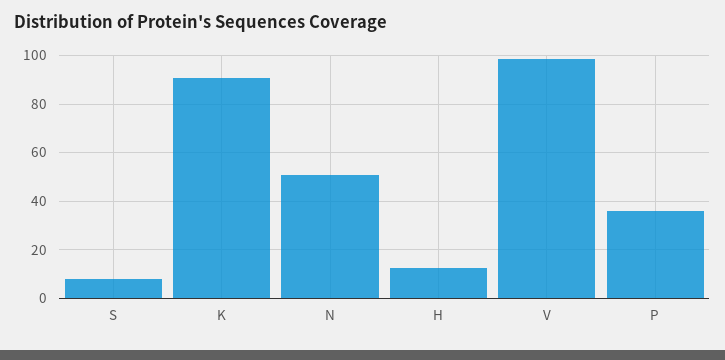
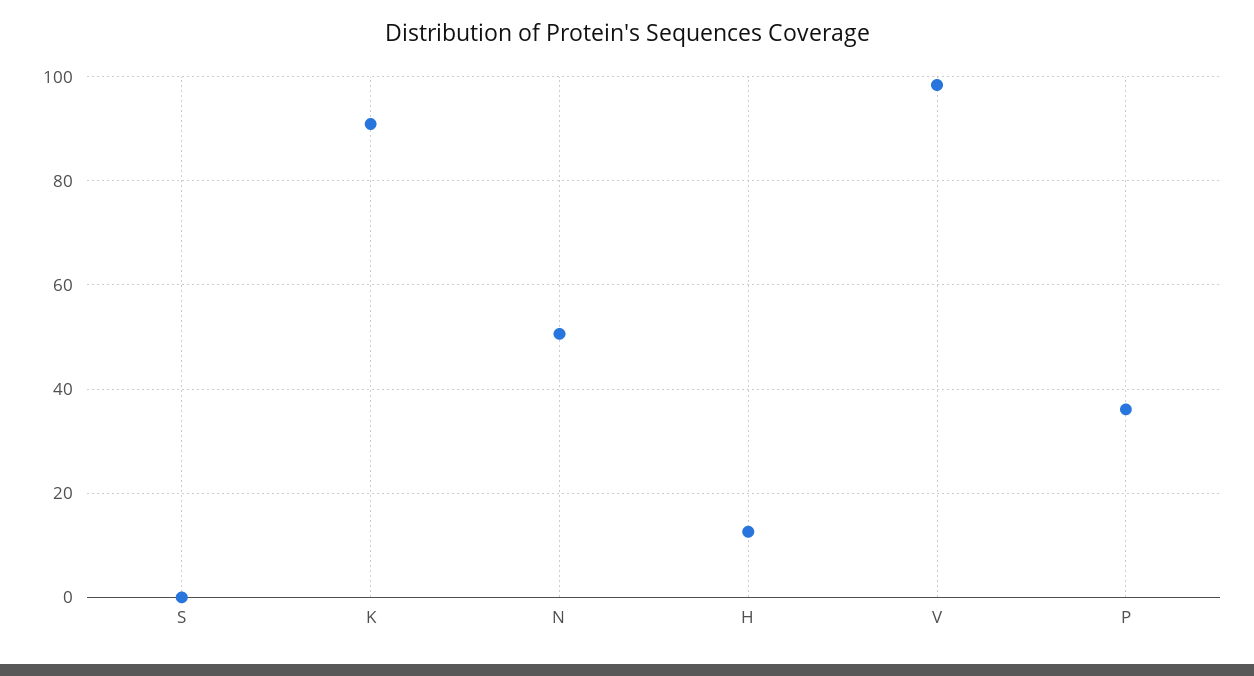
S: 7.5 -> 0

